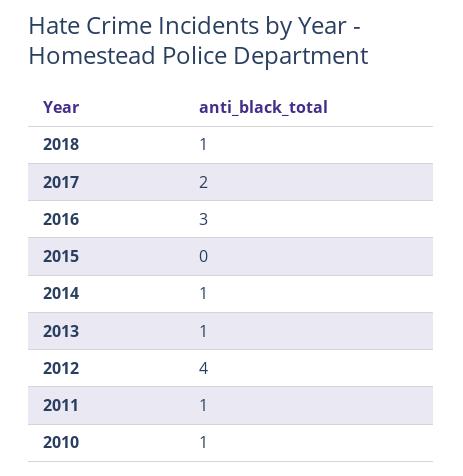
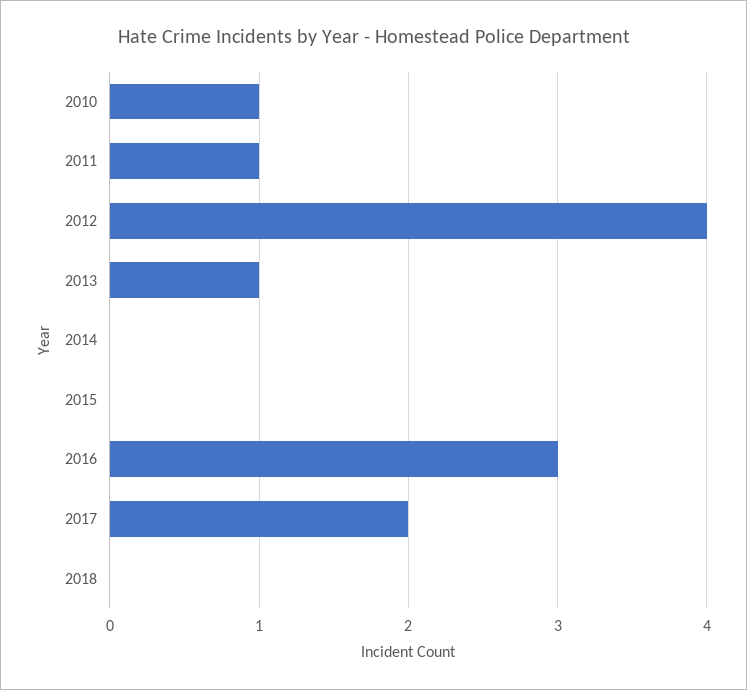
2018: 1 -> 0
2014: 1 -> 0

